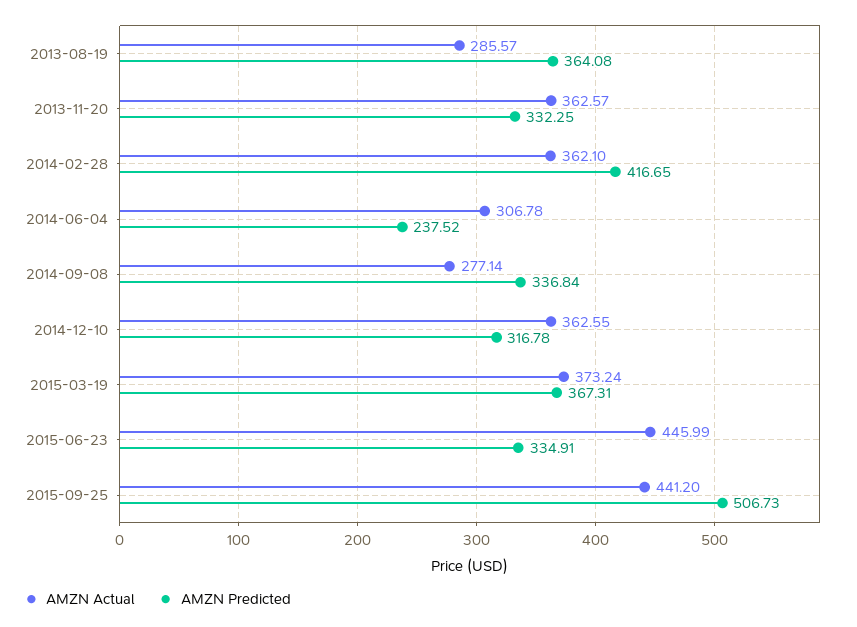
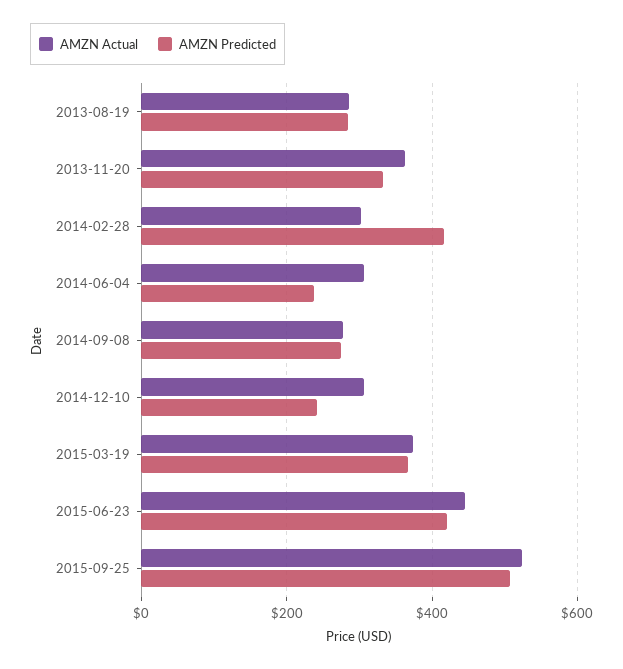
AMZN Predicted, 2013-08-19: 364.08 -> 280
AMZN Actual, 2014-02-28: 362.1 -> 300
AMZN Predicted, 2014-09-08: 336.84 -> 280
AMZN Actual, 2014-12-10: 362.55 -> 300
AMZN Predicted, 2014-12-10: 316.78 -> 240
AMZN Predicted, 2015-06-23: 334.91 -> 420
AMZN Actual, 2015-09-25: 441.2 -> 520

